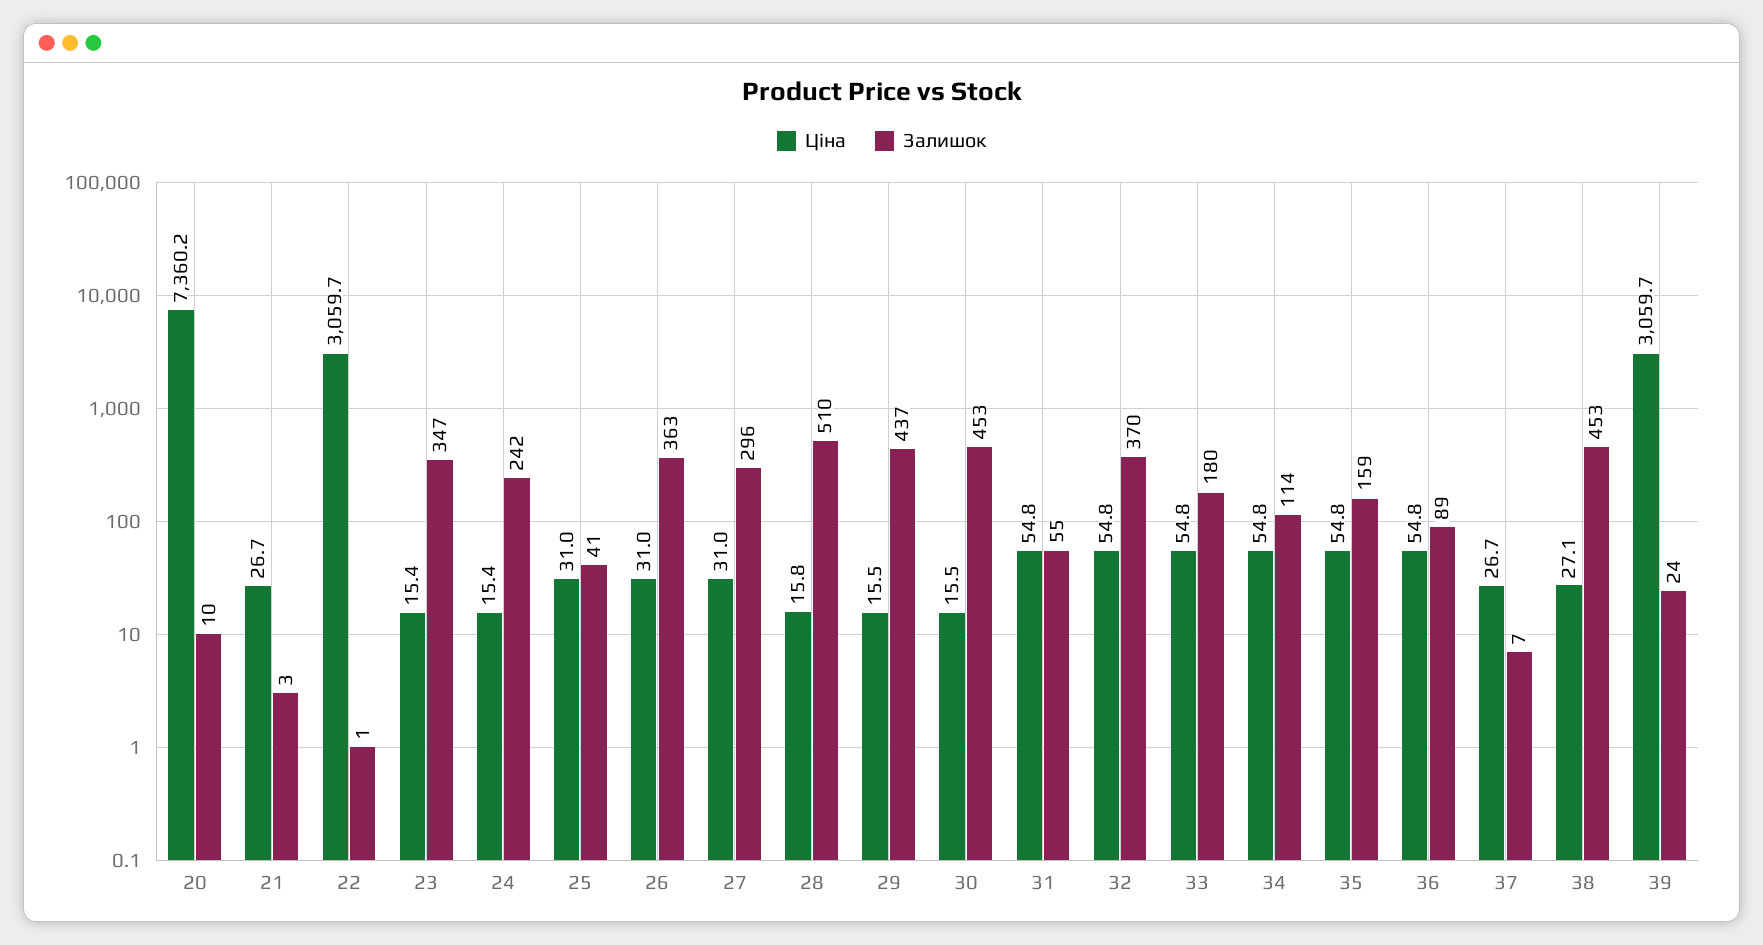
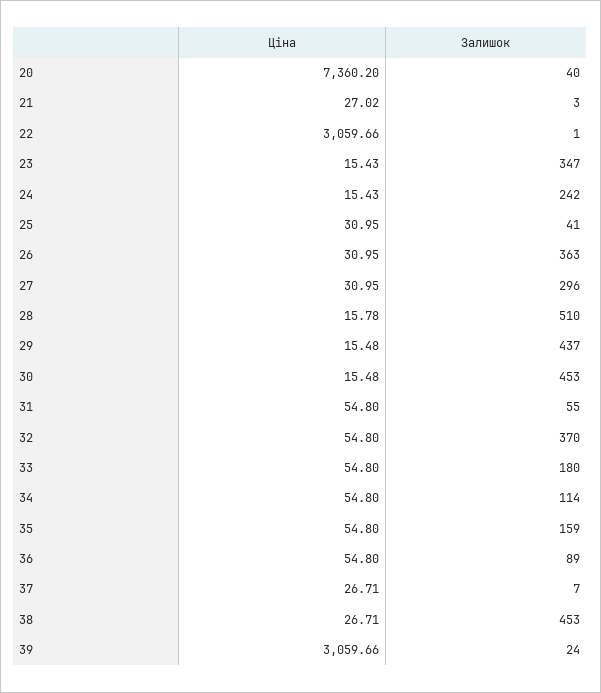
Залишок, 20: 10 -> 40
Ціна, 21: 26.7 -> 27.02
Ціна, 38: 27.1 -> 26.71

